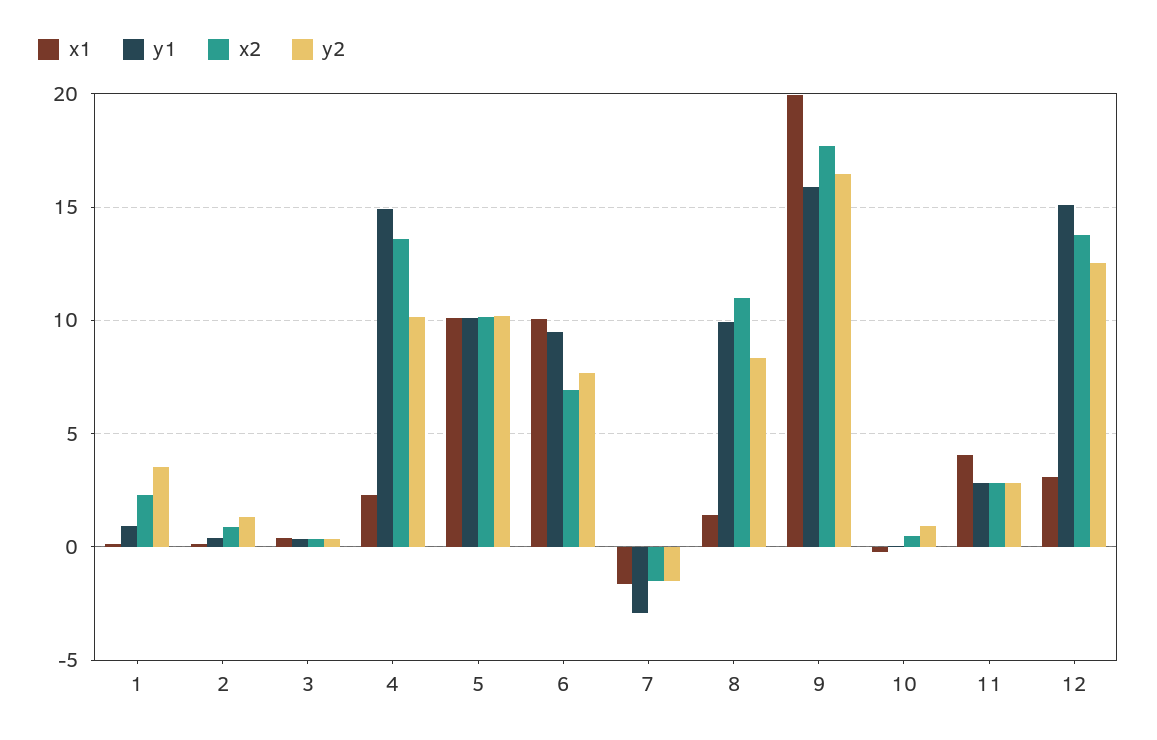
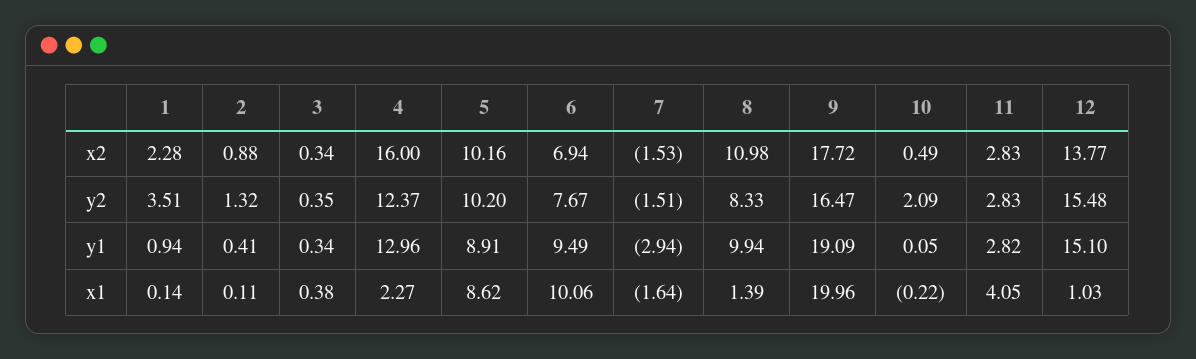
y1, 4: 15 -> 12.96
x2, 4: 13.5 -> 16
y2, 4: 10 -> 12.37
x1, 5: 10 -> 8.62
y1, 5: 10 -> 8.91
y1, 9: 16 -> 19.09
y2, 10: 1 -> 2.09
x1, 12: 3 -> 1.03
y2, 12: 12.5 -> 15.48

